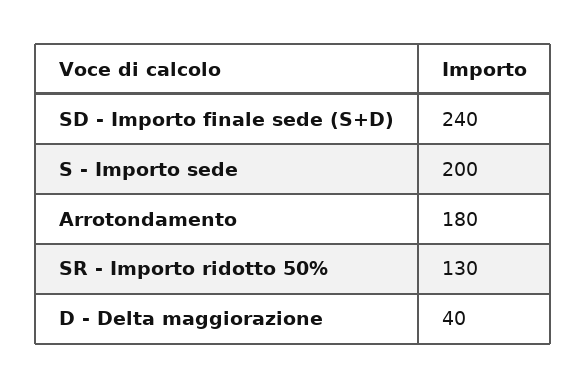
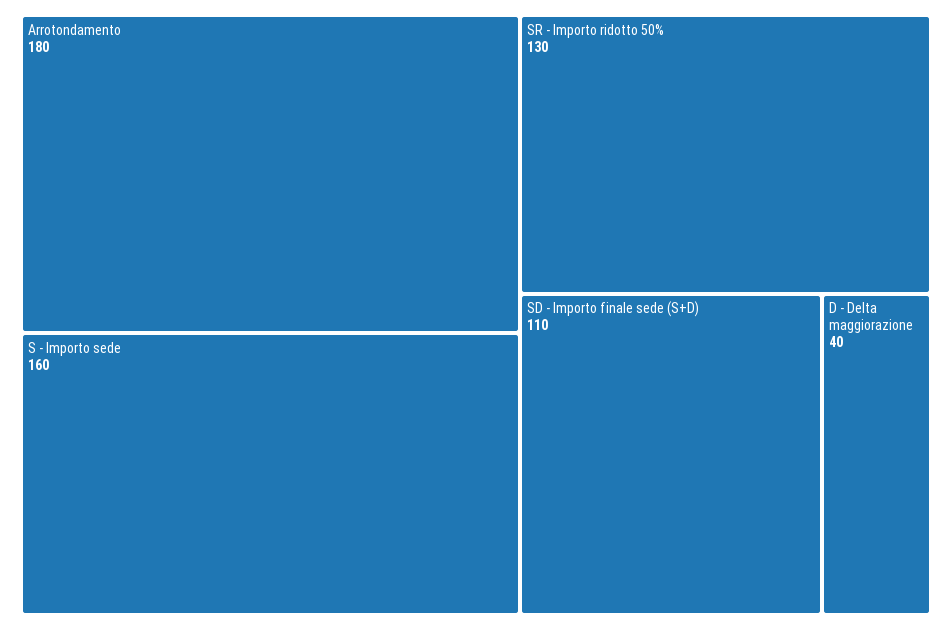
SD - Importo finale sede (S+D): 240 -> 110
S - Importo sede: 200 -> 160

